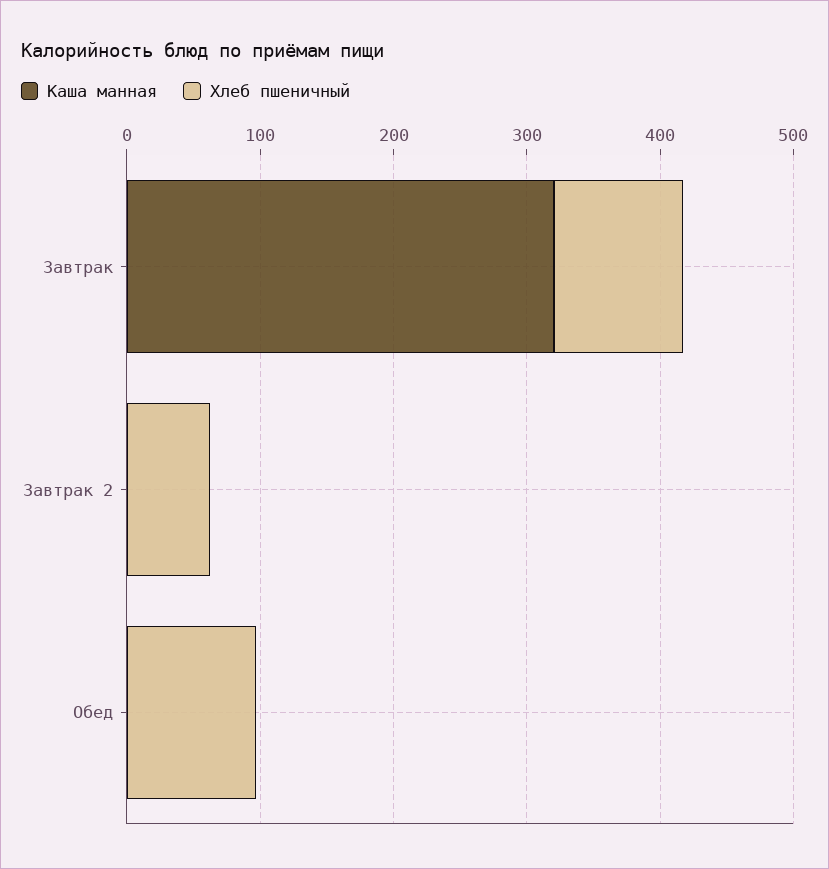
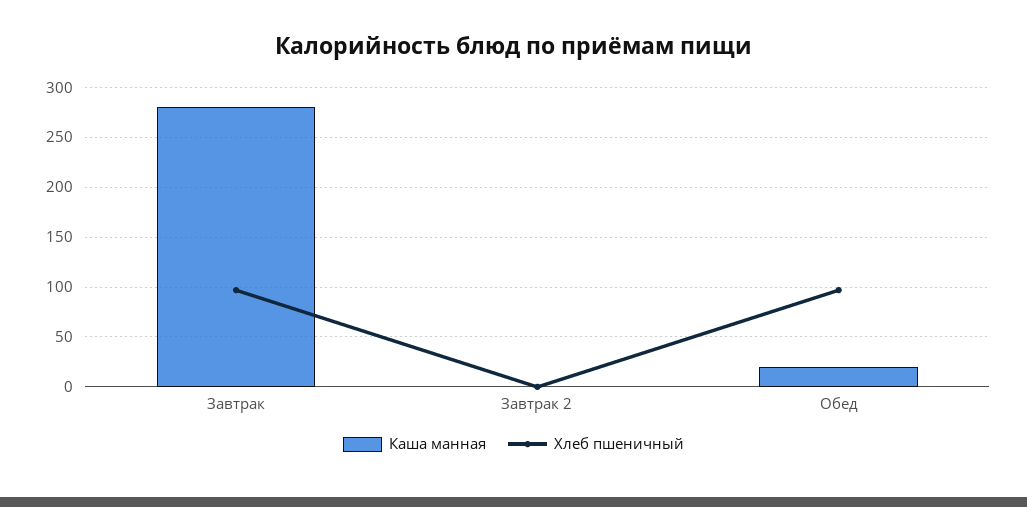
Каша манная, Завтрак: 320 -> 280
Хлеб пшеничный, Завтрак 2: 60 -> 0
Каша манная, Обед: 0 -> 20

